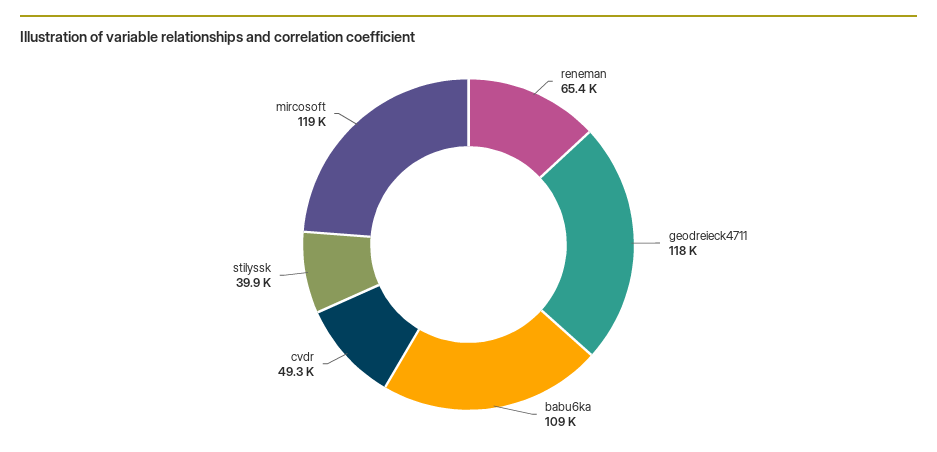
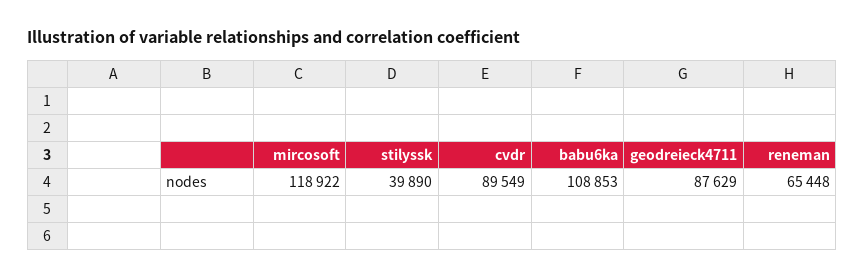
geodreieck4711: 118000 -> 87629
cvdr: 49300 -> 89549

